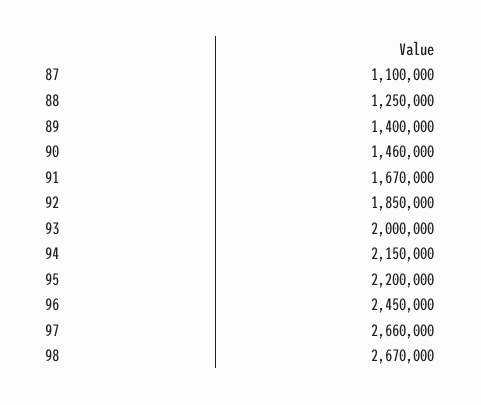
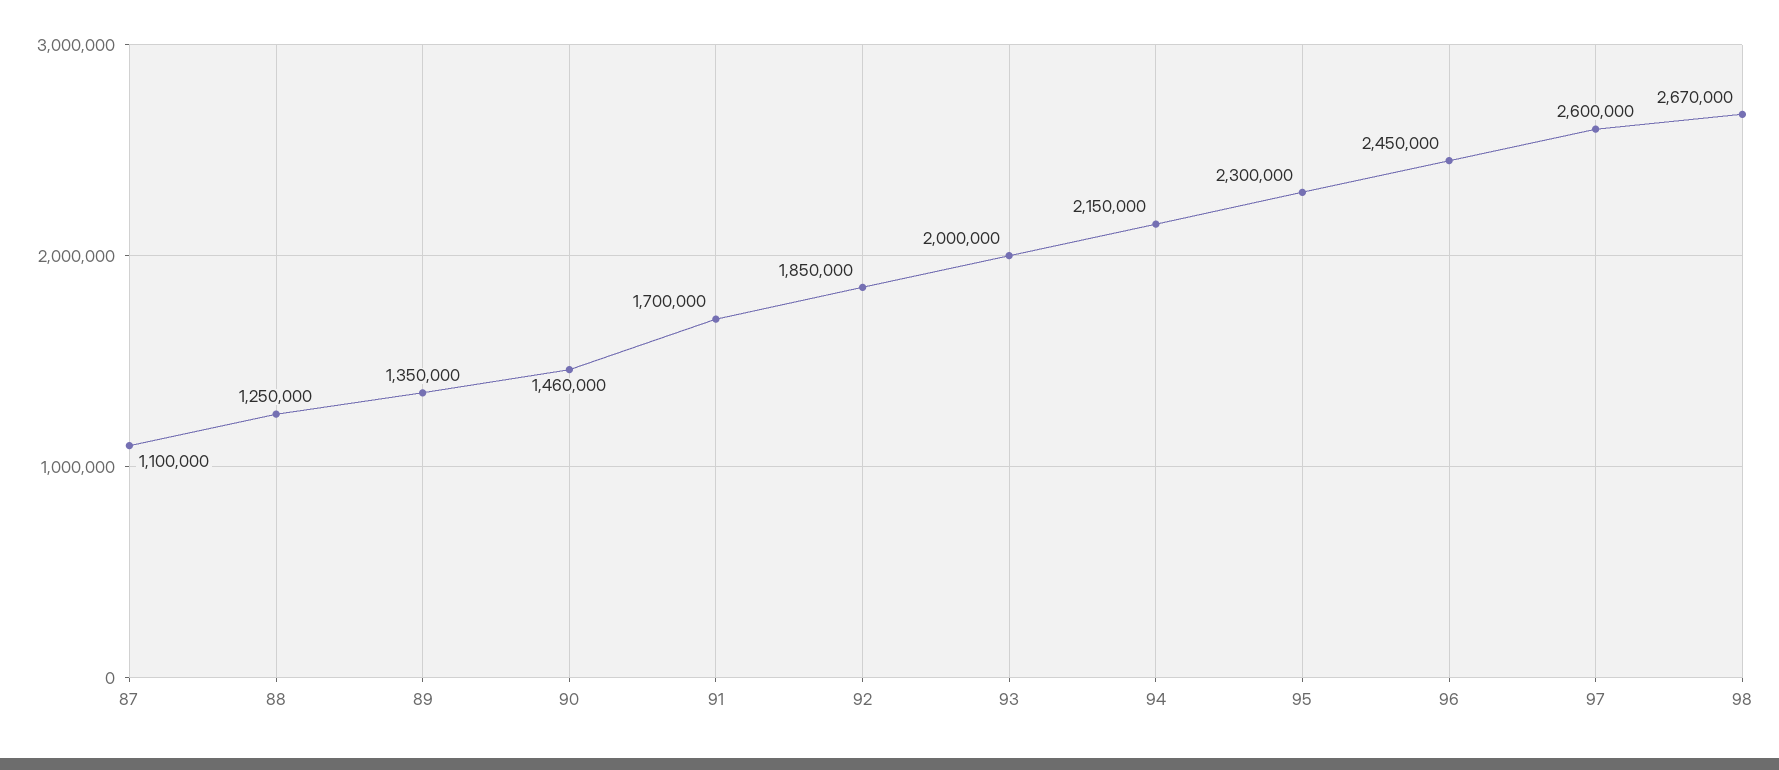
89: 1400000 -> 1350000
91: 1670000 -> 1700000
95: 2200000 -> 2300000
97: 2660000 -> 2600000

